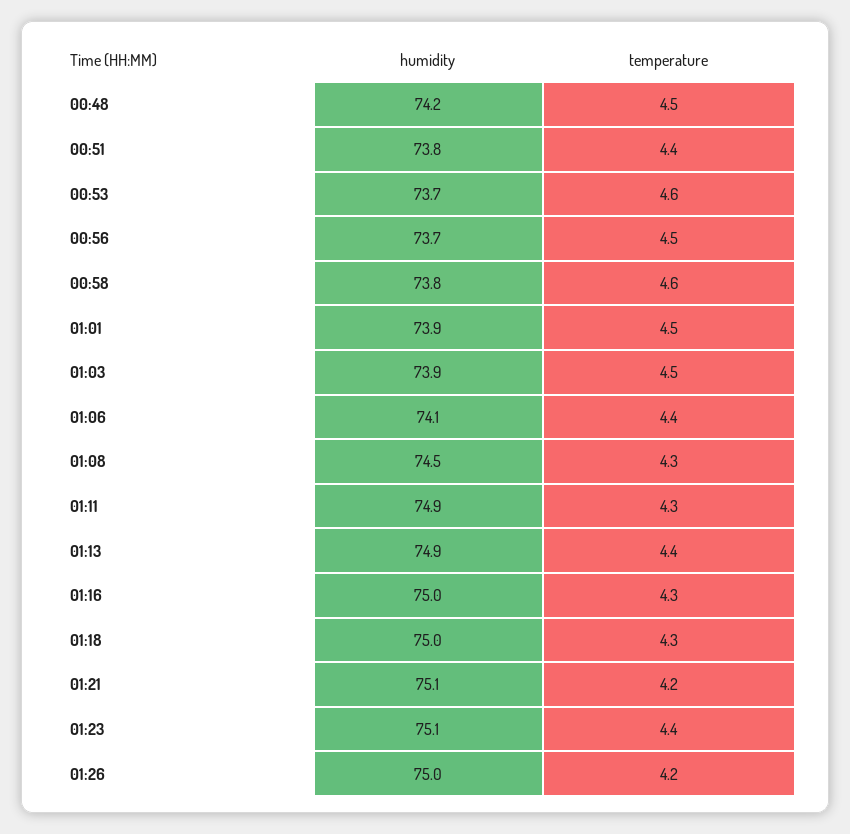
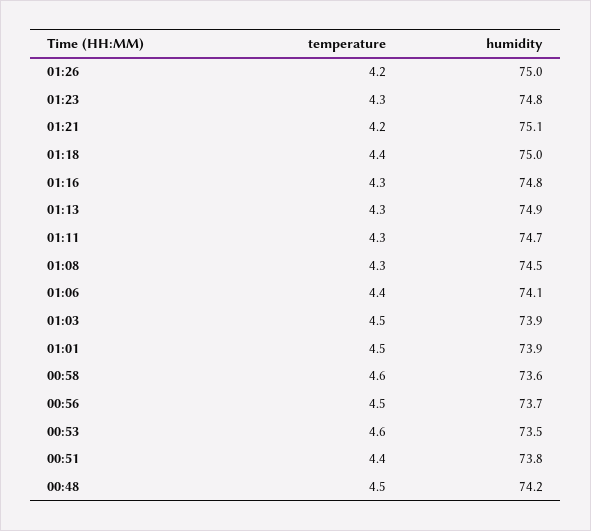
humidity, 00:53: 73.7 -> 73.5
humidity, 00:58: 73.8 -> 73.6
humidity, 01:11: 74.9 -> 74.7
temperature, 01:13: 4.4 -> 4.3
humidity, 01:16: 75 -> 74.8
temperature, 01:18: 4.3 -> 4.4
humidity, 01:23: 75.1 -> 74.8
temperature, 01:23: 4.4 -> 4.3

